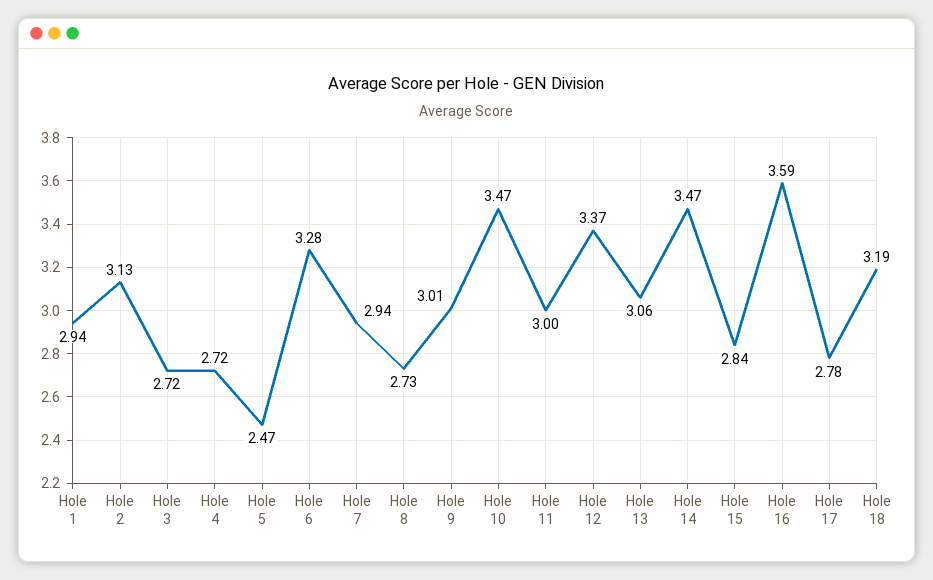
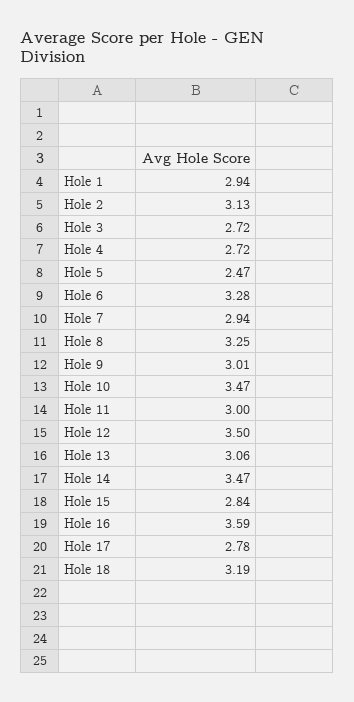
Hole 8: 2.73 -> 3.25
Hole 12: 3.37 -> 3.5

